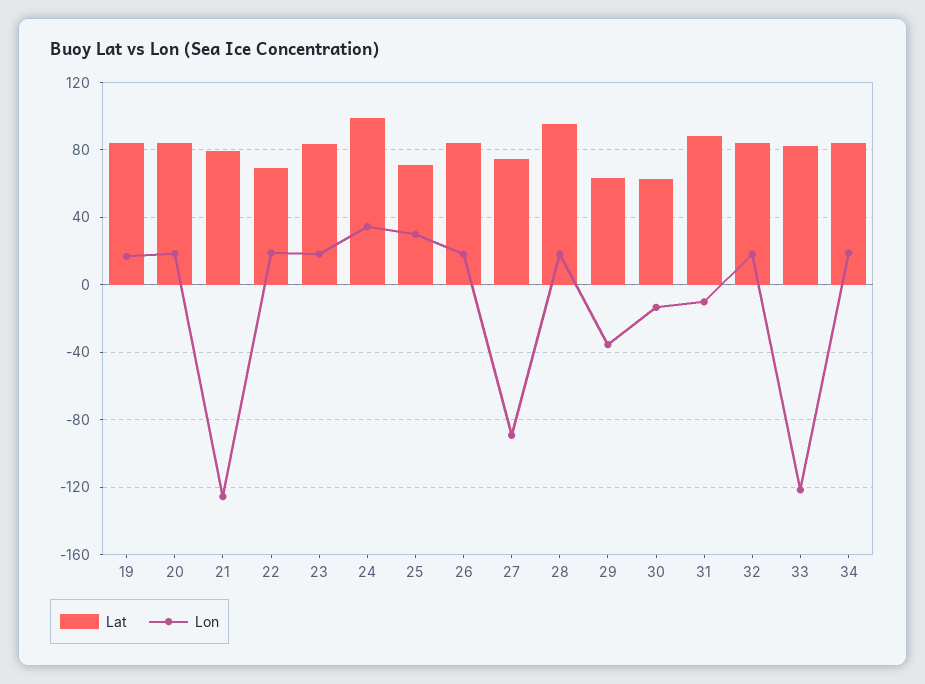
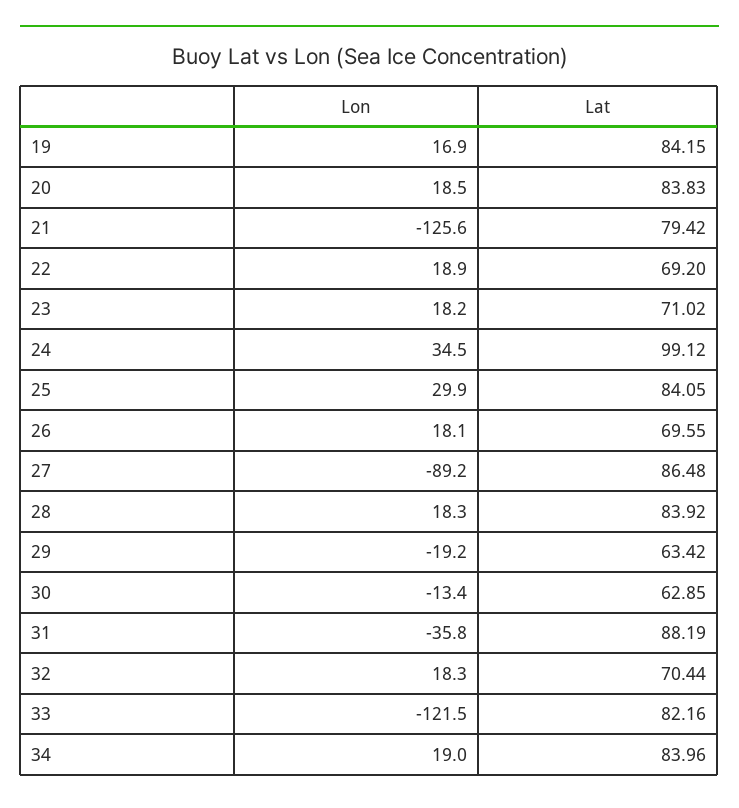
Lat, 23: 85 -> 71.02
Lat, 25: 70 -> 84.05
Lat, 26: 85 -> 69.55
Lat, 27: 75 -> 86.48
Lat, 28: 95 -> 83.92
Lon, 29: -35 -> -19.2
Lon, 31: -10 -> -35.8
Lat, 32: 85 -> 70.44

